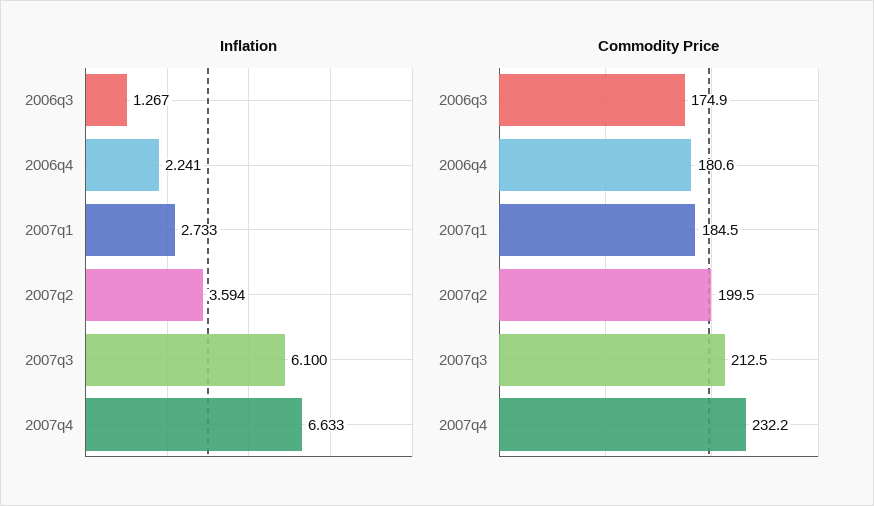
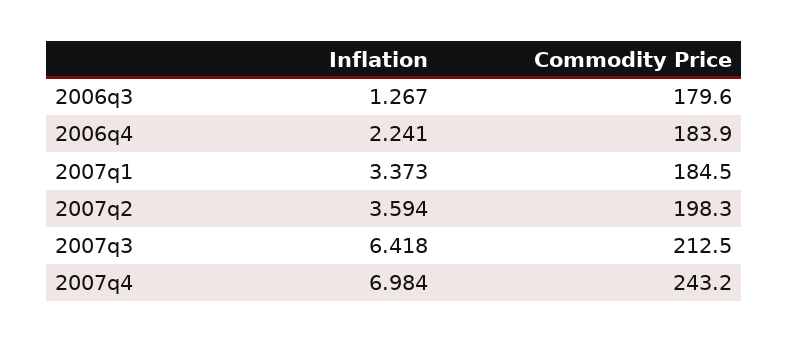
Inflation, 2007q1: 2.733 -> 3.373
Inflation, 2007q3: 6.1 -> 6.418
Inflation, 2007q4: 6.633 -> 6.984
Commodity Price, 2006q3: 174.9 -> 179.6
Commodity Price, 2006q4: 180.6 -> 183.9
Commodity Price, 2007q2: 199.5 -> 198.3
Commodity Price, 2007q4: 232.2 -> 243.2

